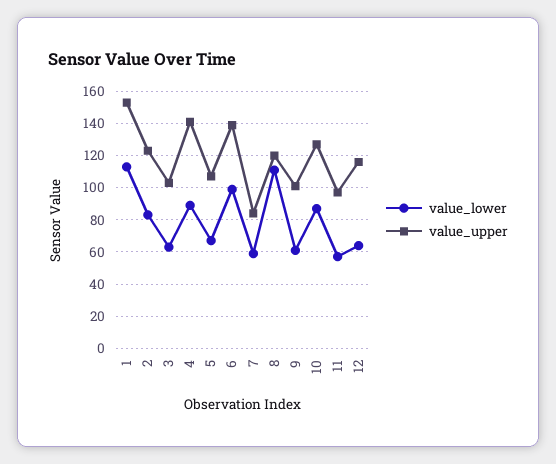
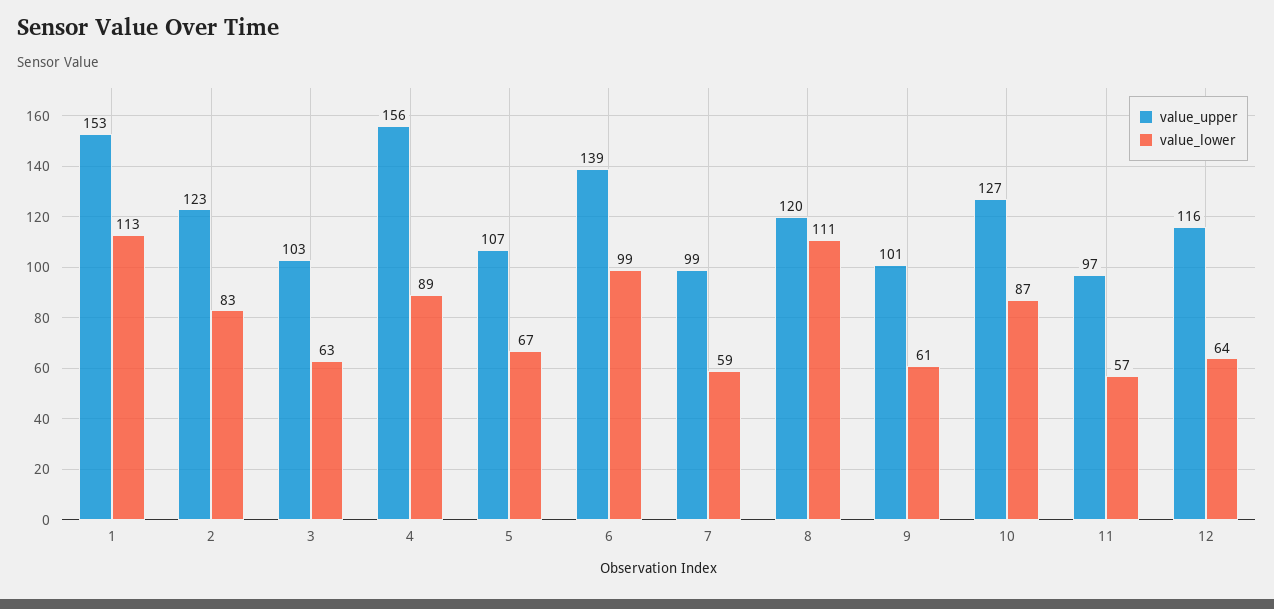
value_upper, 4: 140 -> 156
value_upper, 7: 85 -> 99

